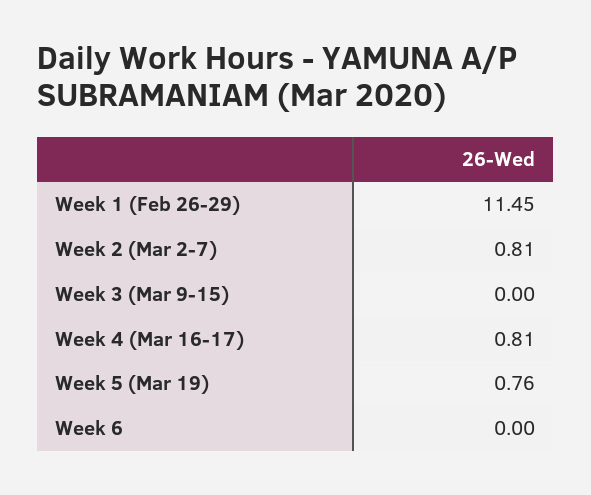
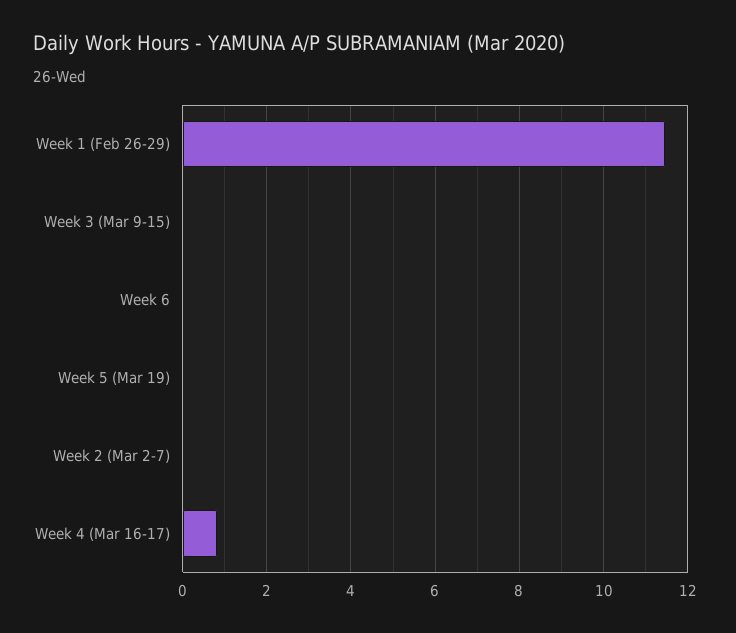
Week 2 (Mar 2-7): 0.81 -> 0
Week 5 (Mar 19): 0.76 -> 0

